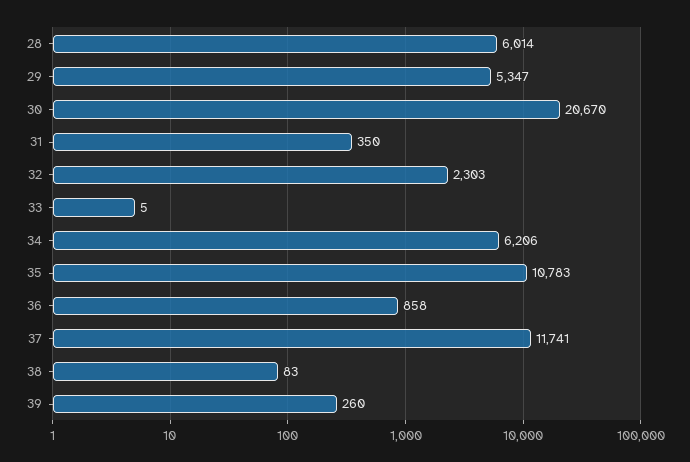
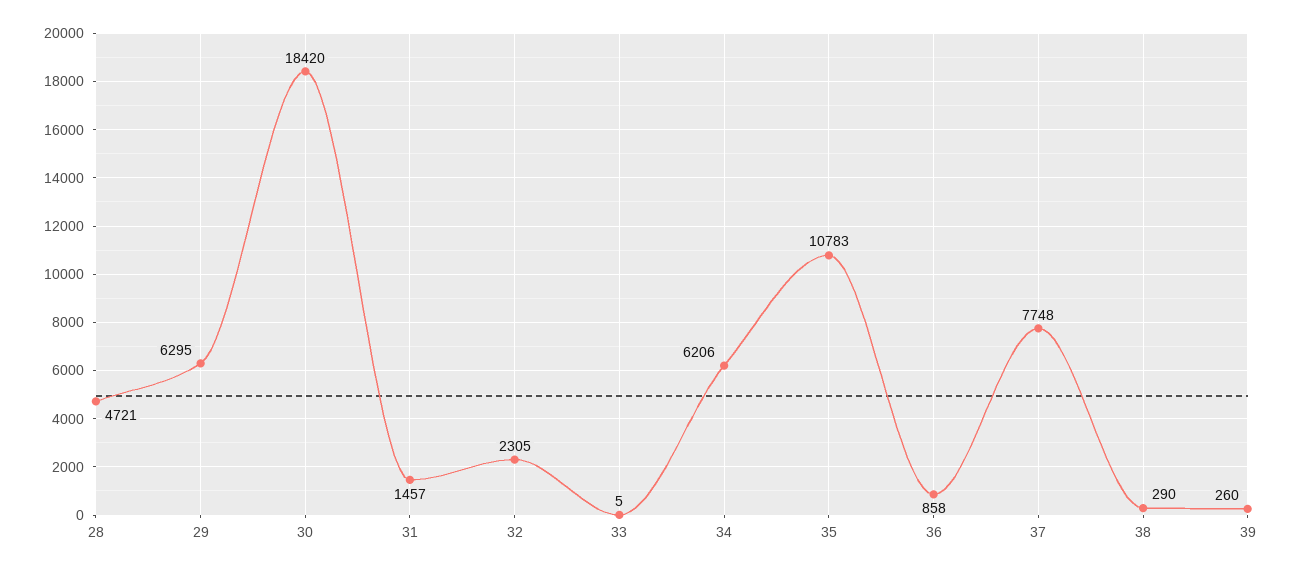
28: 6014 -> 4721
29: 5347 -> 6295
30: 20670 -> 18420
31: 350 -> 1457
32: 2303 -> 2305
37: 11741 -> 7748
38: 83 -> 290

